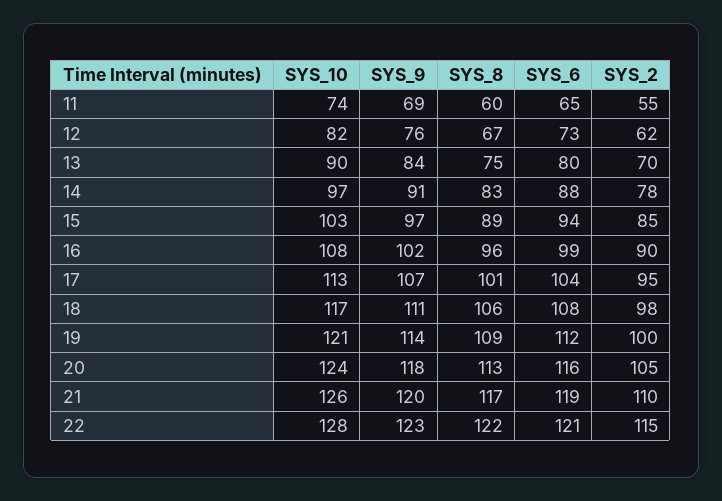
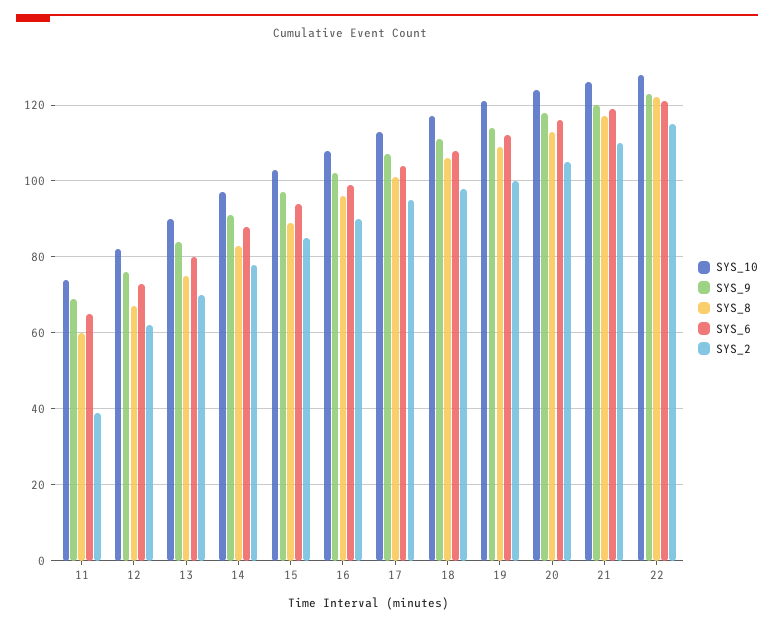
SYS_2, 11: 55 -> 40

